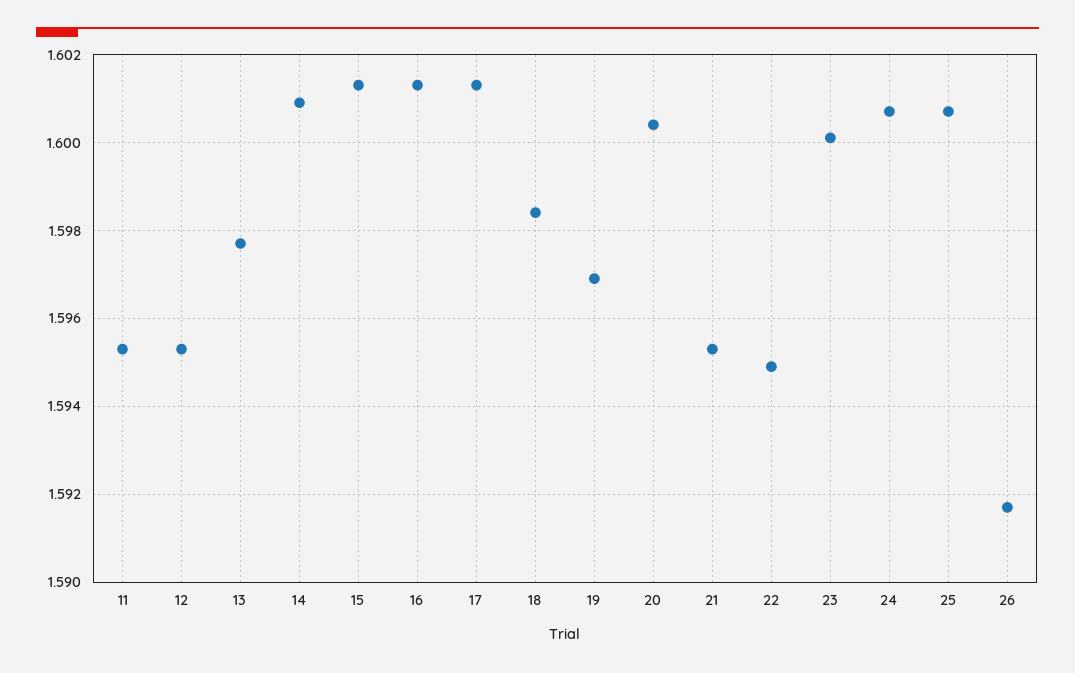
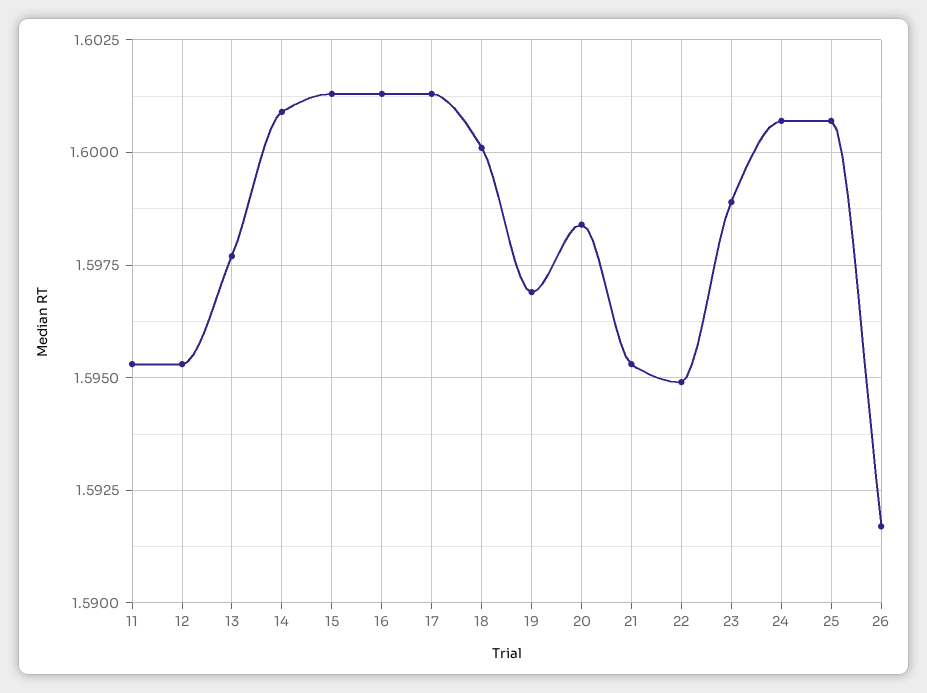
18: 1.5985 -> 1.6
20: 1.6005 -> 1.5985
23: 1.6 -> 1.599

